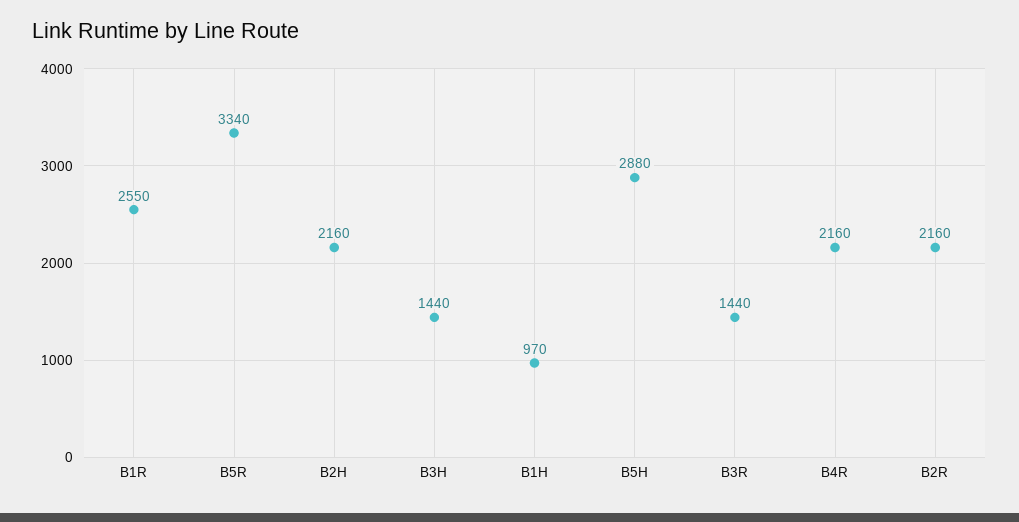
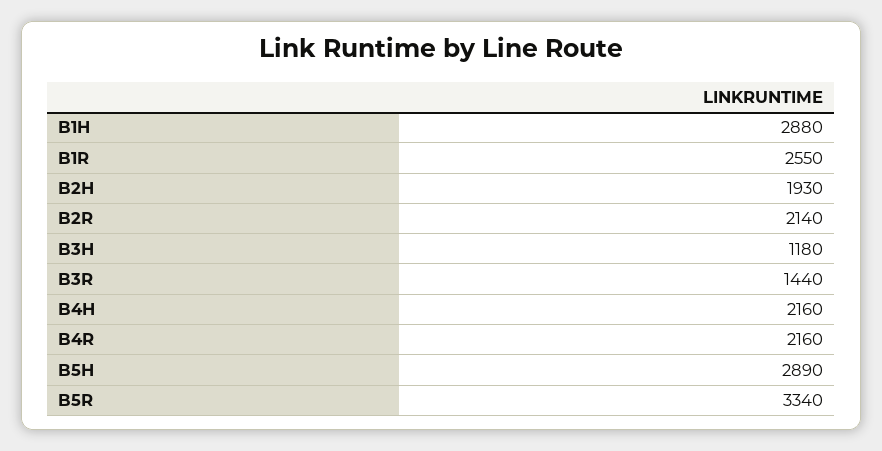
B2H: 2160 -> 1930
B3H: 1440 -> 1180
B1H: 970 -> 2880
B5H: 2880 -> 2890
B2R: 2160 -> 2140
B4H: none -> 2160

